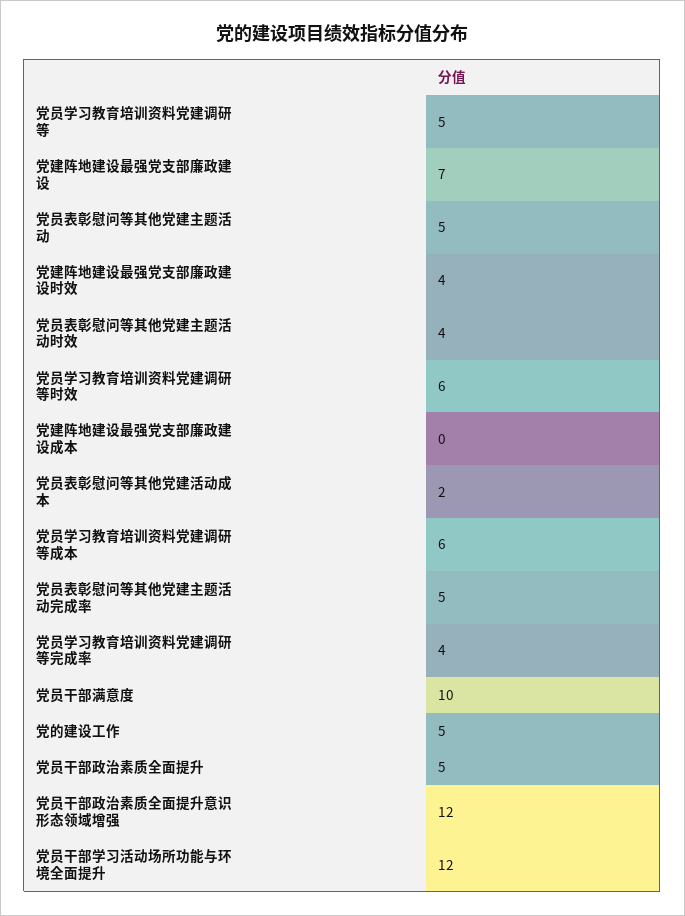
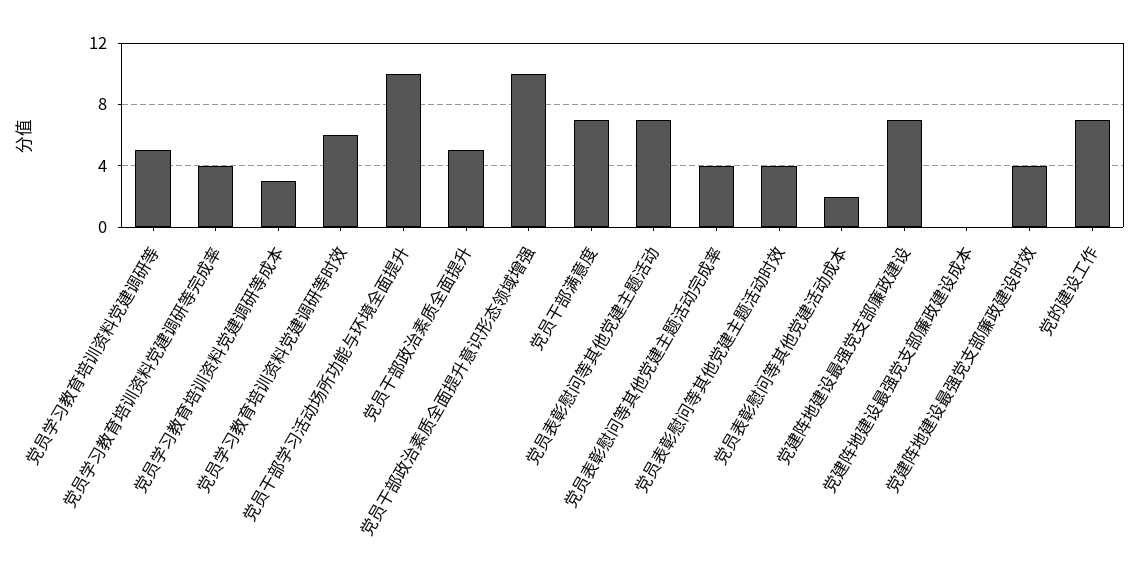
党员表彰慰问等其他党建主题活动: 5 -> 7
党员学习教育培训资料党建调研等成本: 6 -> 3
党员表彰慰问等其他党建主题活动完成率: 5 -> 4
党员干部满意度: 10 -> 7
党的建设工作: 5 -> 7
党员干部政治素质全面提升意识形态领域增强: 12 -> 10
党员干部学习活动场所功能与环境全面提升: 12 -> 10

